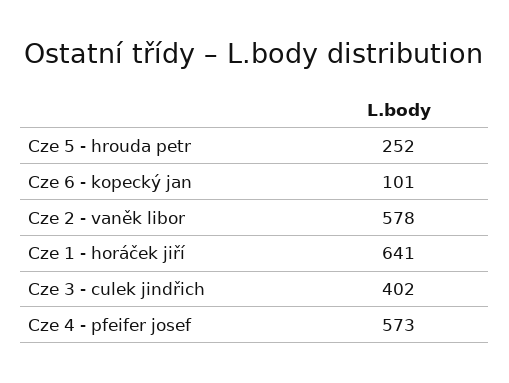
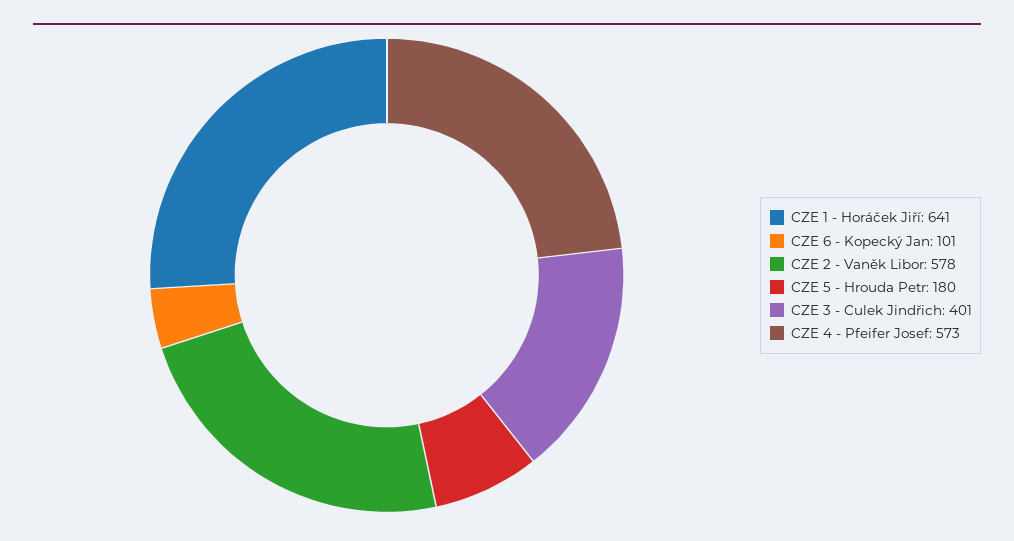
Cze 5 - hrouda petr: 252 -> 180
Cze 3 - culek jindřich: 402 -> 401

